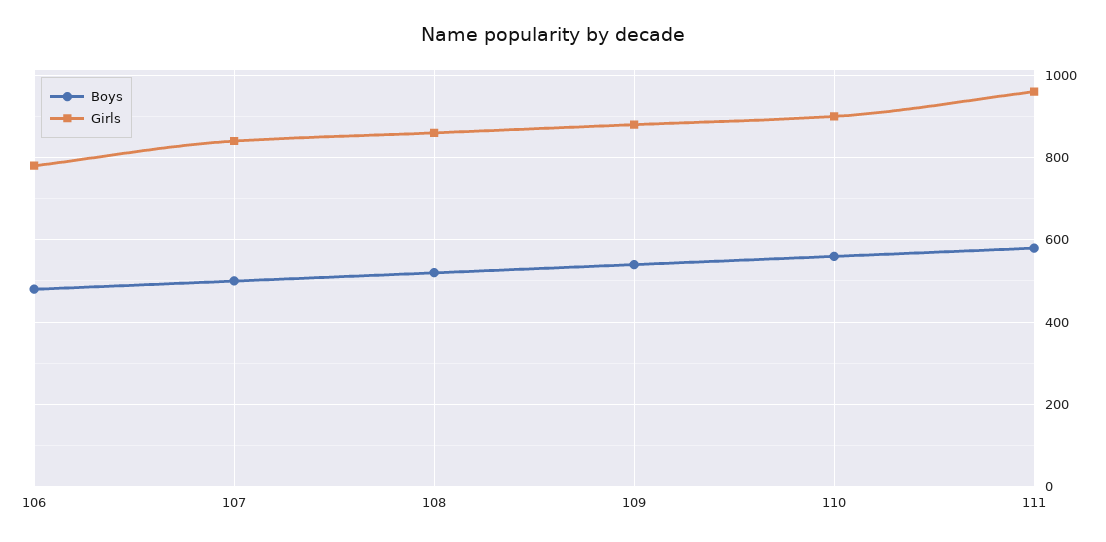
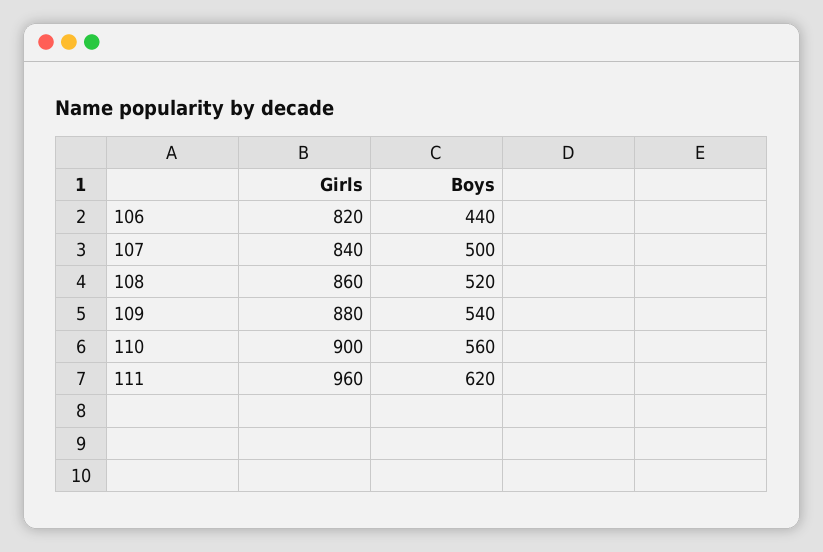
Boys, 106: 480 -> 440
Girls, 106: 780 -> 820
Boys, 111: 580 -> 620

